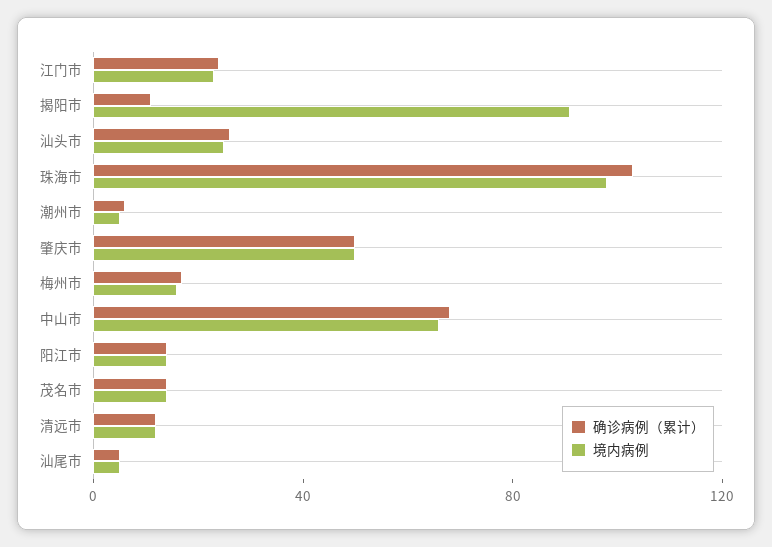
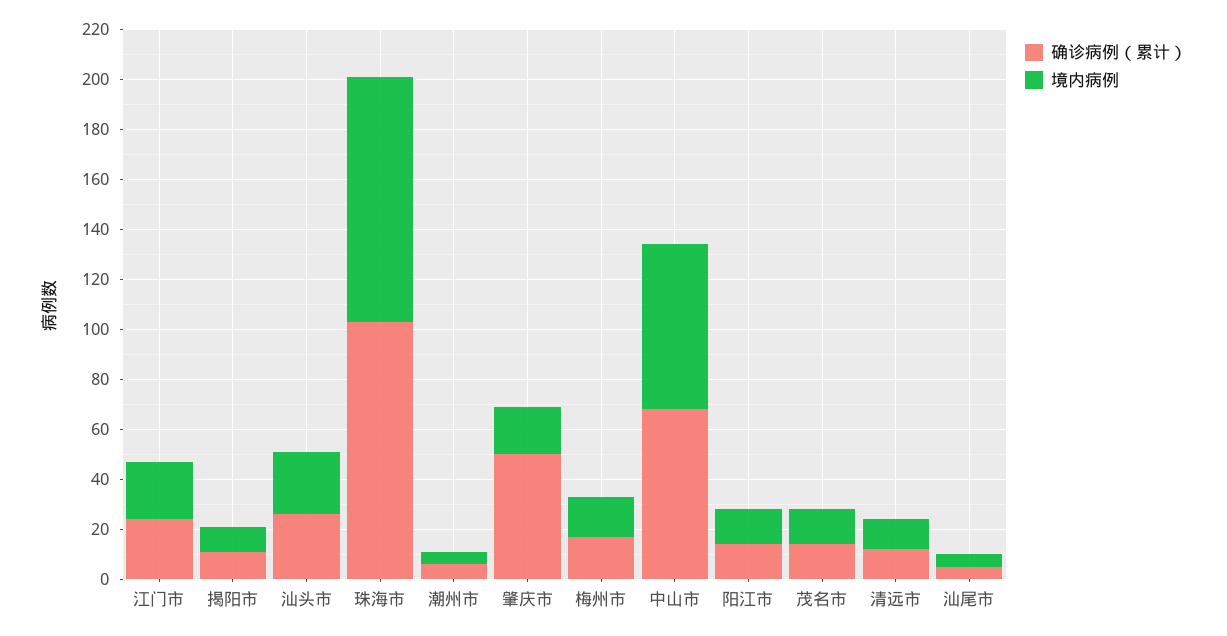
境内病例, 揭阳市: 90 -> 10
境内病例, 肇庆市: 50 -> 20

